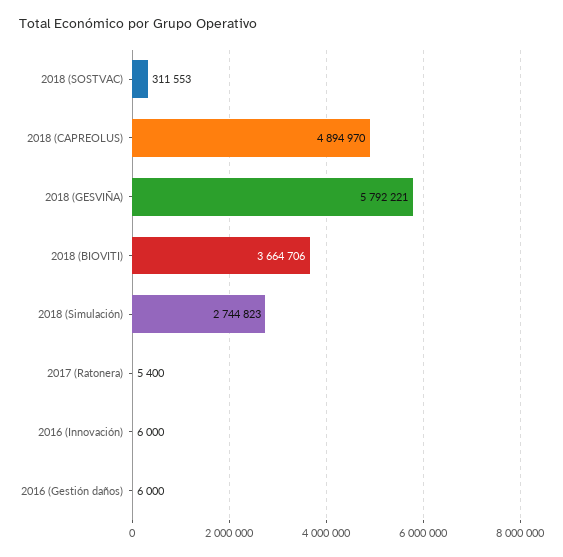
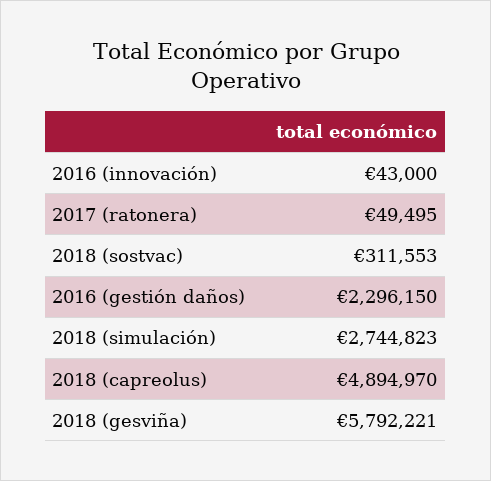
2018 (BIOVITI): 3664706 -> none
2017 (Ratonera): 5400 -> 49495
2016 (Innovación): 6000 -> 43000
2016 (Gestión daños): 6000 -> 2296150

